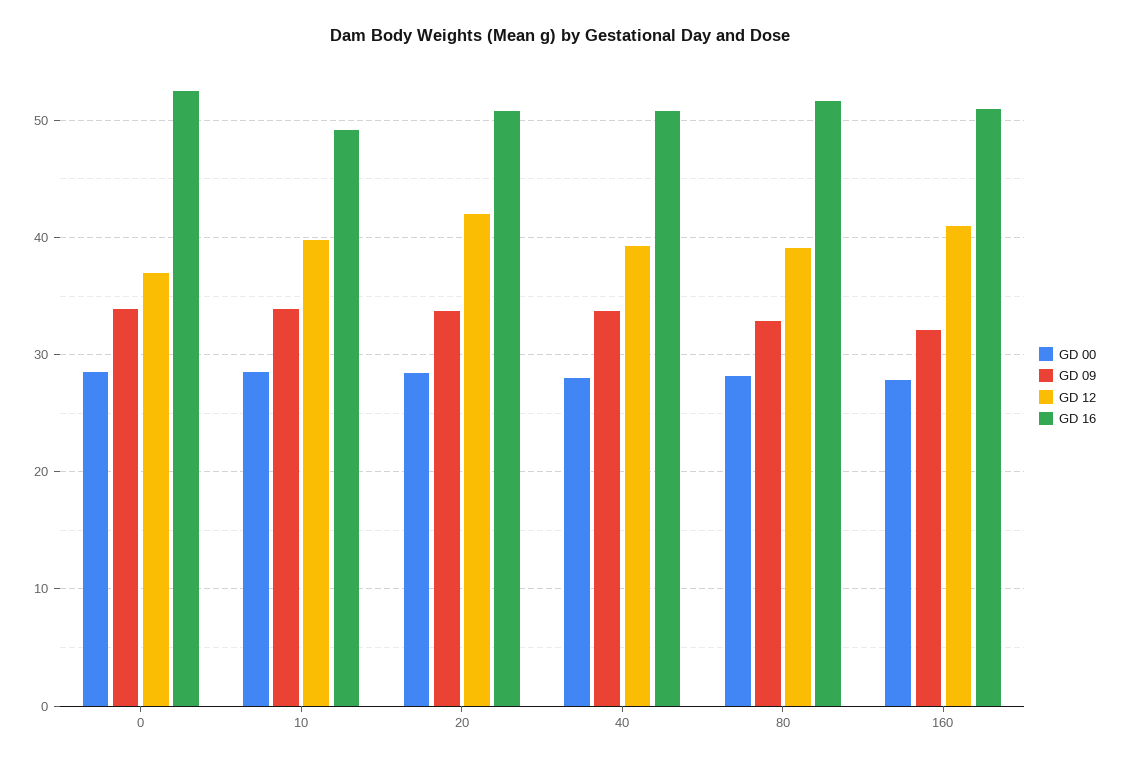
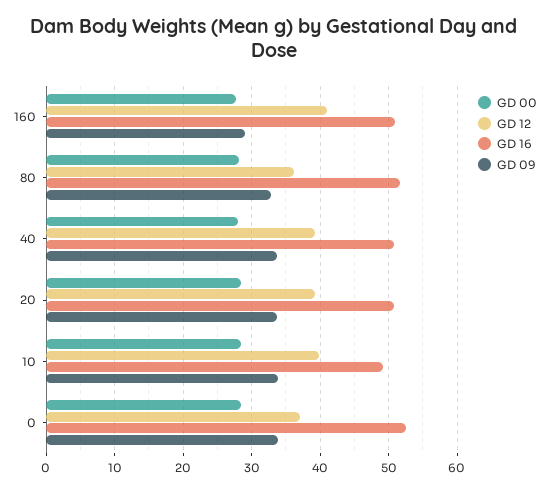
GD 12, 20: 42 -> 39
GD 12, 80: 39 -> 36
GD 09, 160: 32 -> 29

